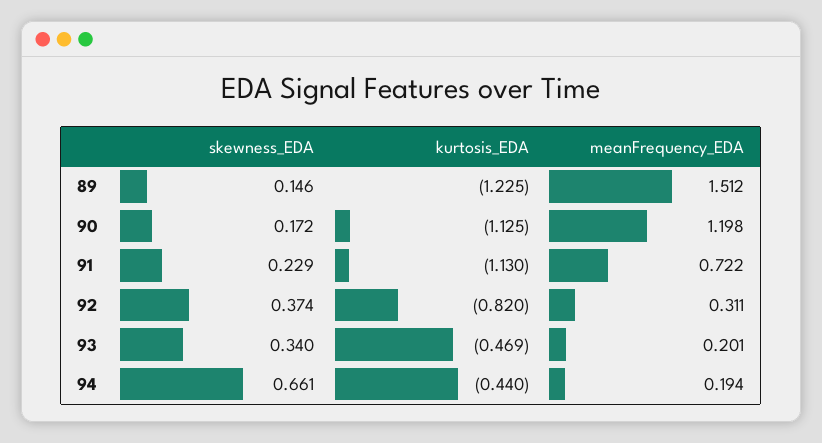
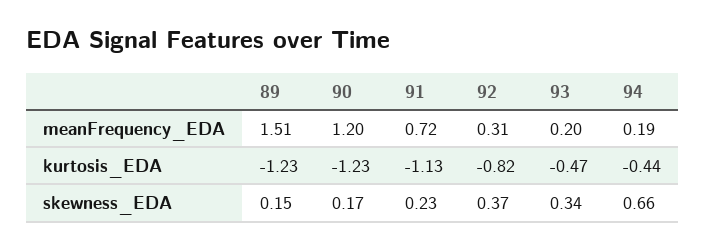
kurtosis_EDA, 90: -1.125 -> -1.23

